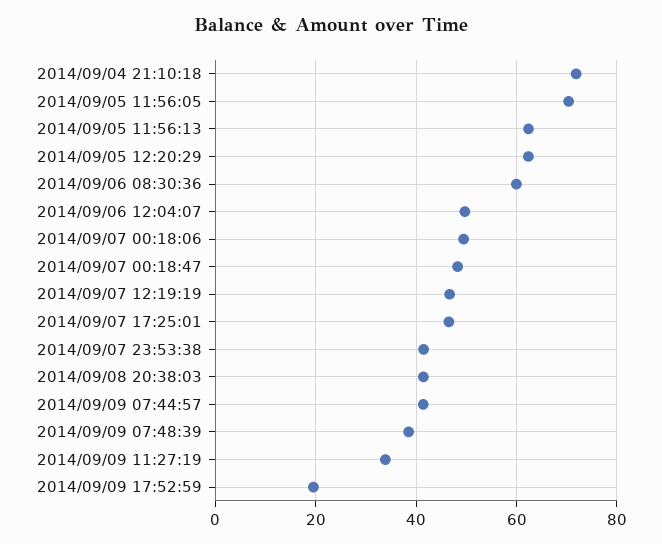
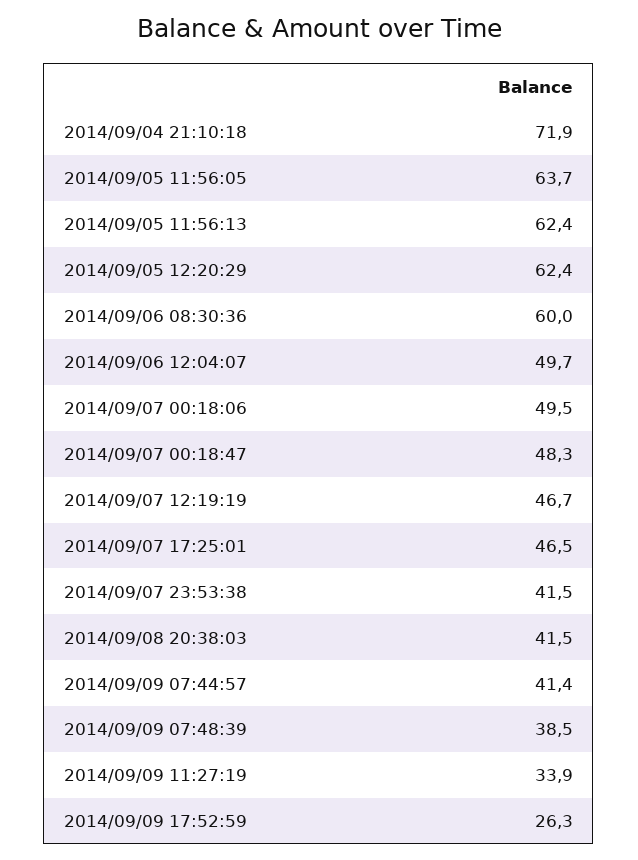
2014/09/05 11:56:05: 70 -> 63.7
2014/09/09 17:52:59: 20 -> 26.3

